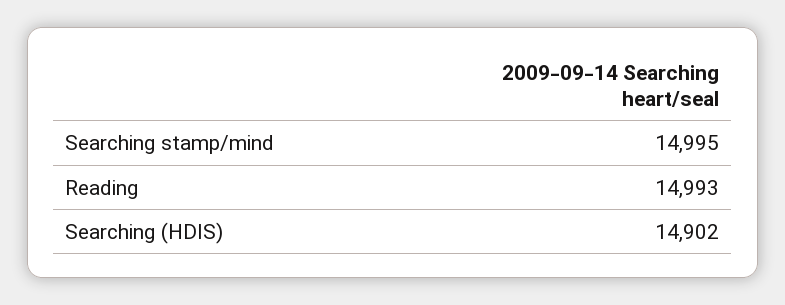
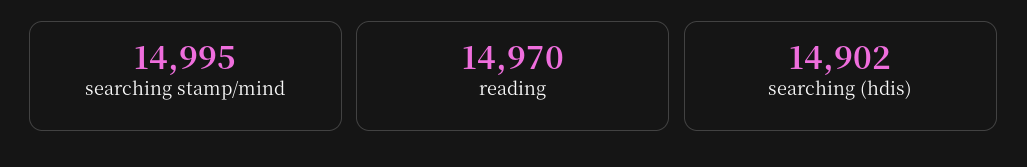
Reading: 14993 -> 14970

